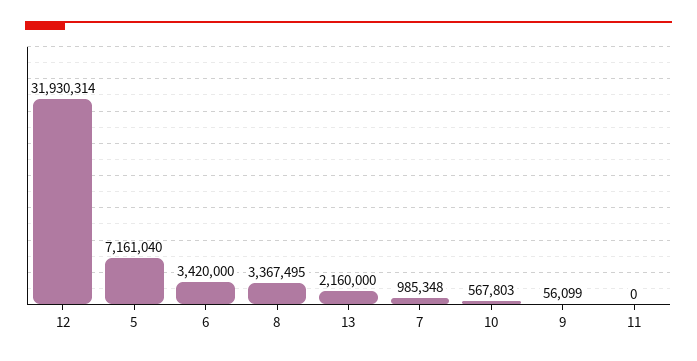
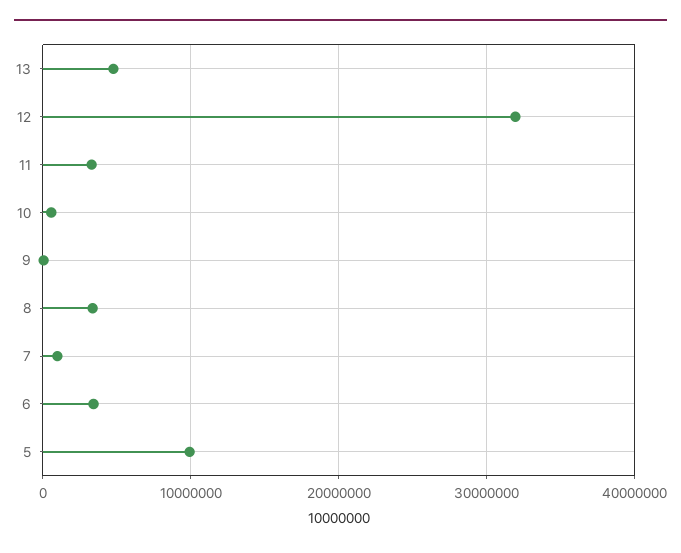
5: 7161040 -> 10000000
13: 2160000 -> 5000000
11: 0 -> 3000000

